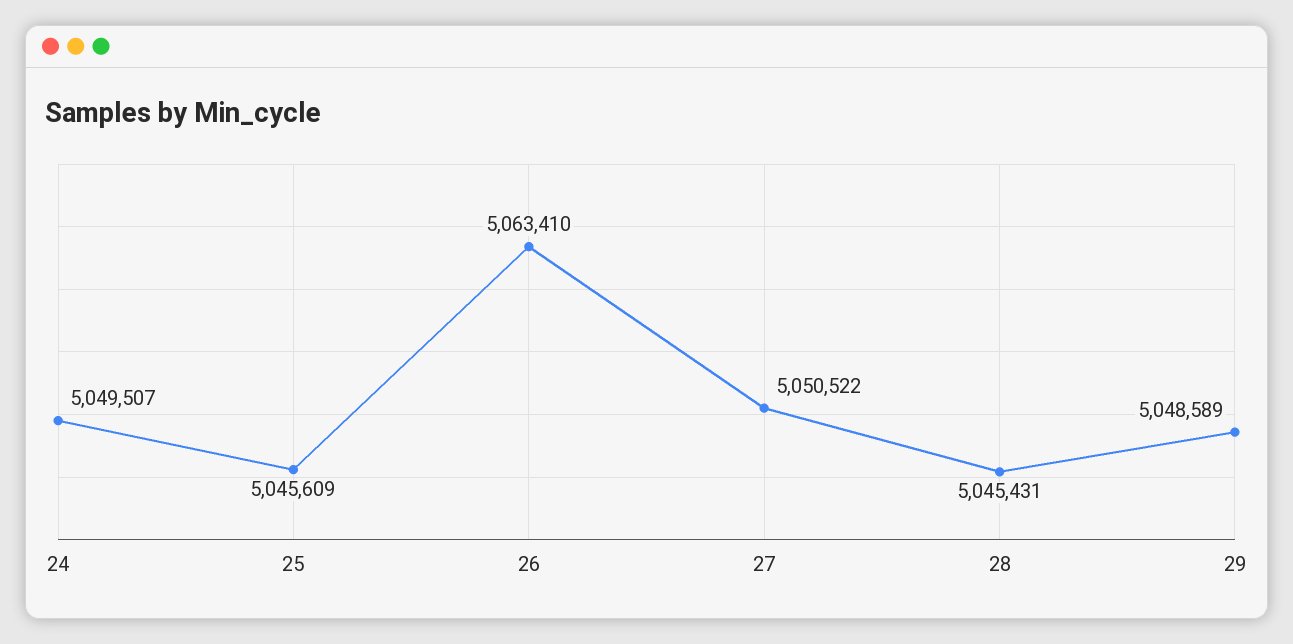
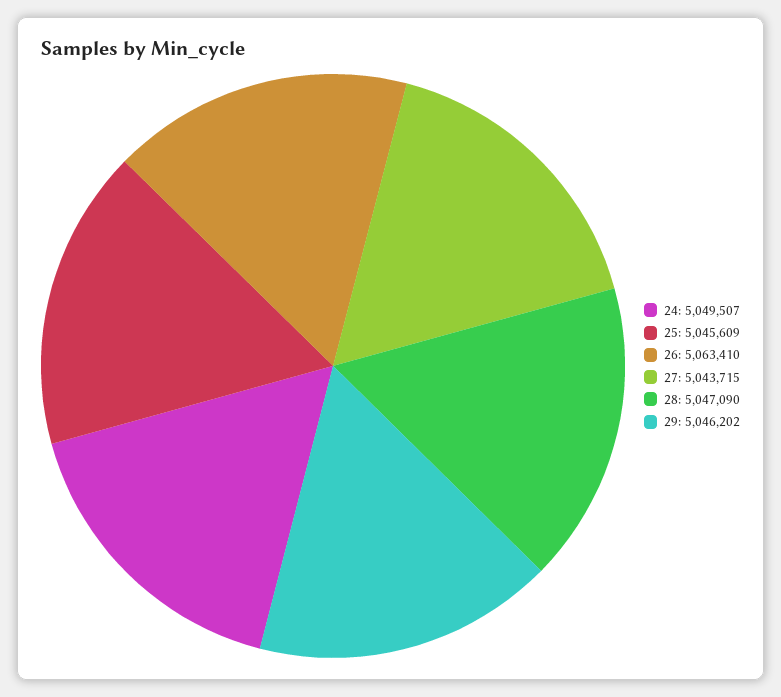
27: 5050522 -> 5043715
28: 5045431 -> 5047090
29: 5048589 -> 5046202

